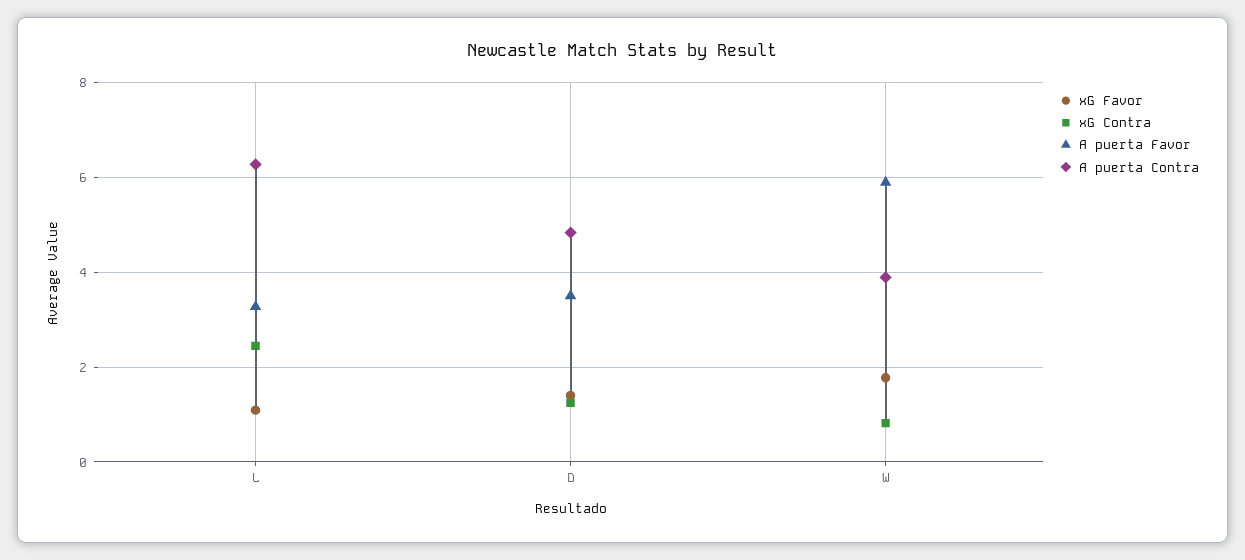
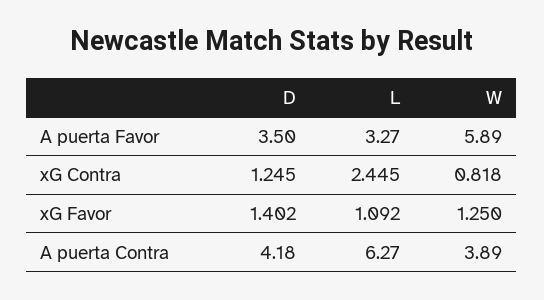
A puerta Contra, D: 4.8 -> 4.18
xG Favor, W: 1.8 -> 1.25

